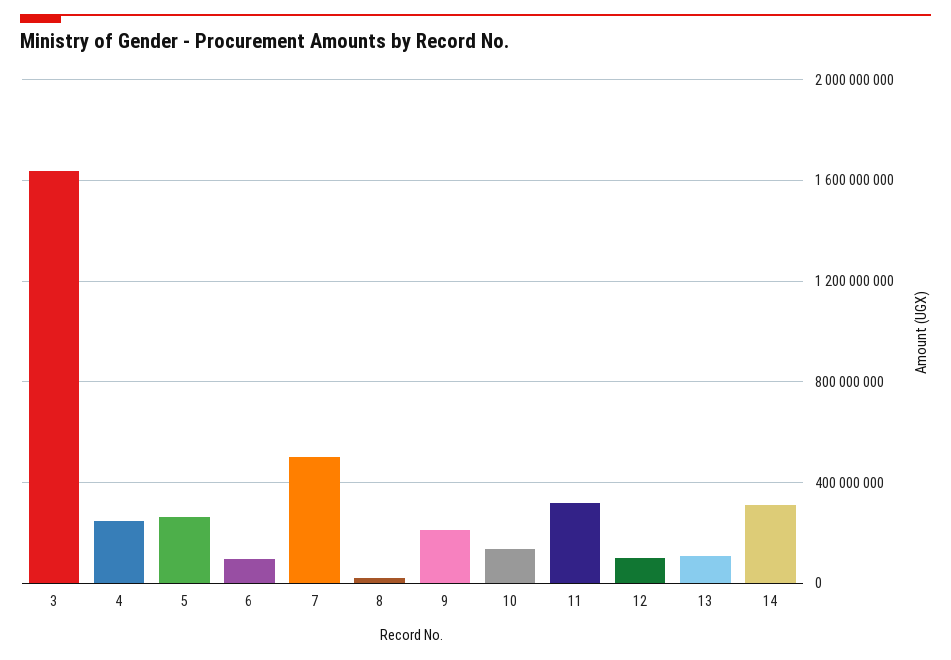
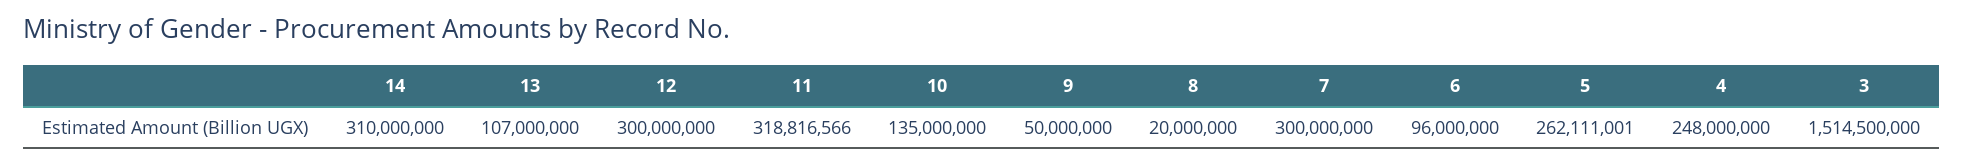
3: 1650000000 -> 1514500000
7: 500000000 -> 300000000
9: 200000000 -> 50000000
12: 100000000 -> 300000000

